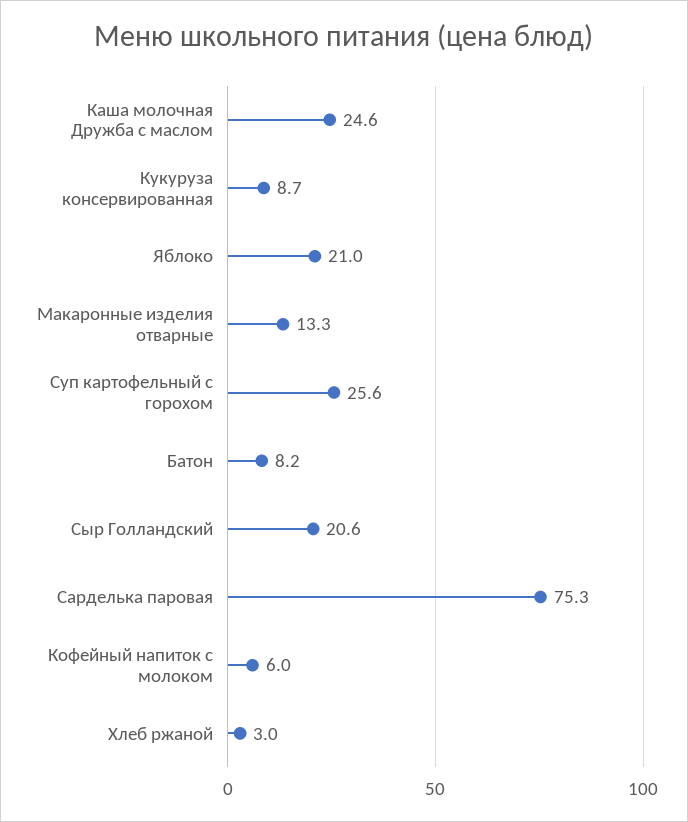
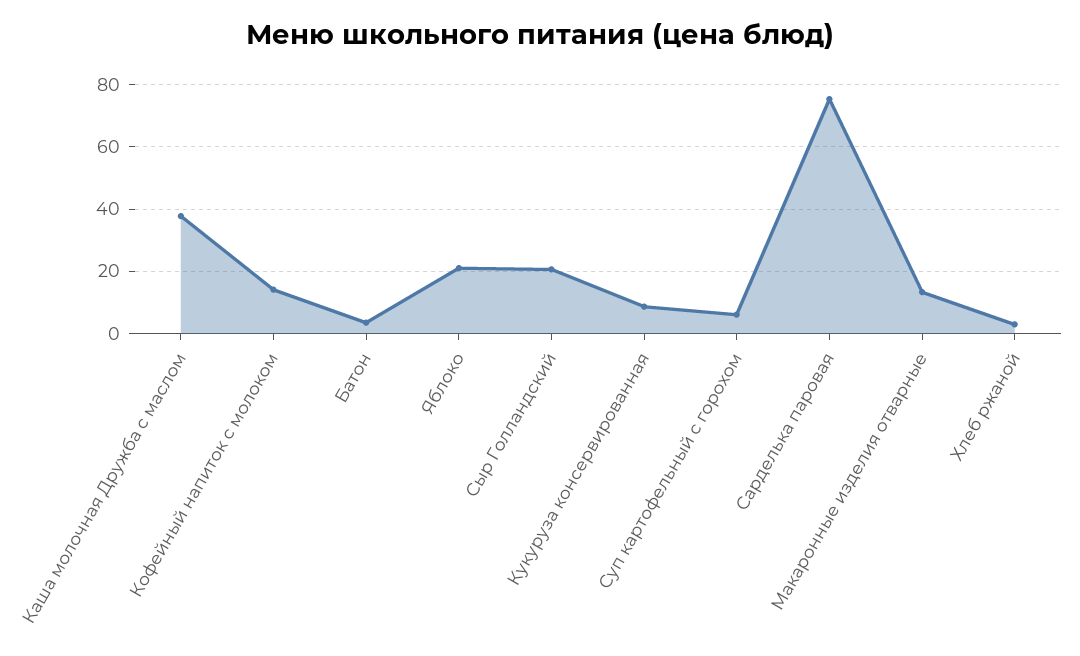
Каша молочная Дружба с маслом: 24.6 -> 38
Суп картофельный с горохом: 25.6 -> 6
Батон: 8.2 -> 4
Кофейный напиток с молоком: 6 -> 14

